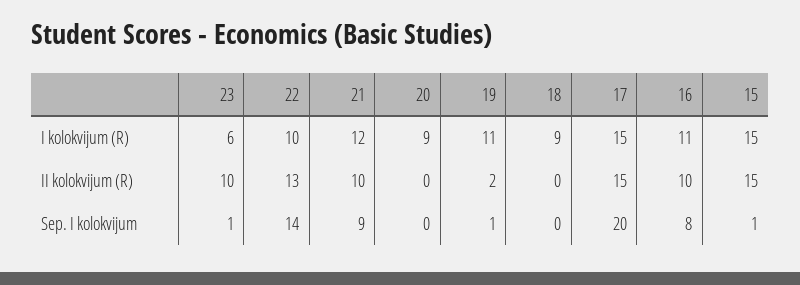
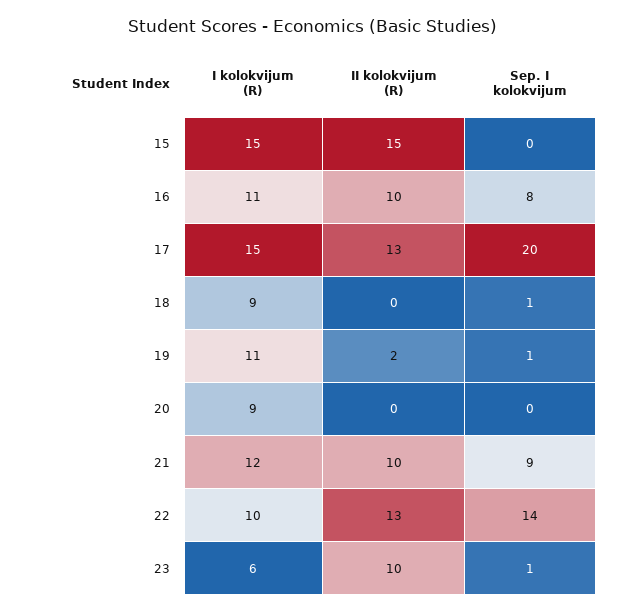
17, II kolokvijum (R): 15 -> 13
18, Sep. I kolokvijum: 0 -> 1
15, Sep. I kolokvijum: 1 -> 0

